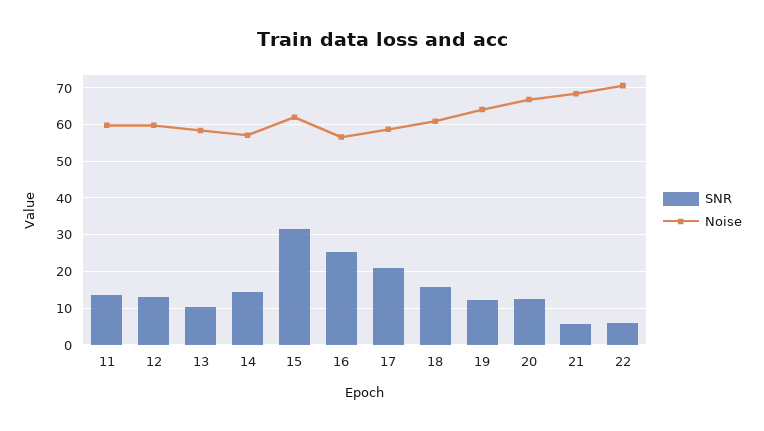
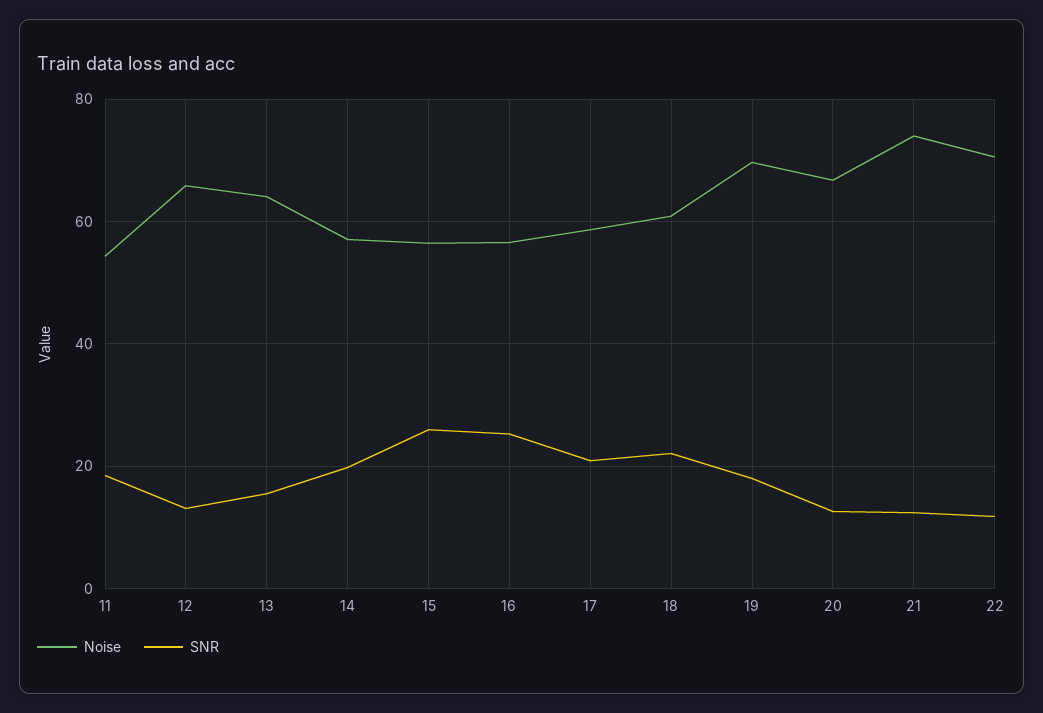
SNR, 11: 14 -> 18
Noise, 11: 60 -> 54
Noise, 12: 60 -> 66
SNR, 13: 10 -> 16
Noise, 13: 58 -> 64
SNR, 14: 14 -> 20
SNR, 15: 32 -> 26
Noise, 15: 62 -> 56
SNR, 18: 16 -> 22
SNR, 19: 12 -> 18
Noise, 19: 64 -> 70
SNR, 21: 6 -> 12
Noise, 21: 68 -> 74
SNR, 22: 6 -> 12

